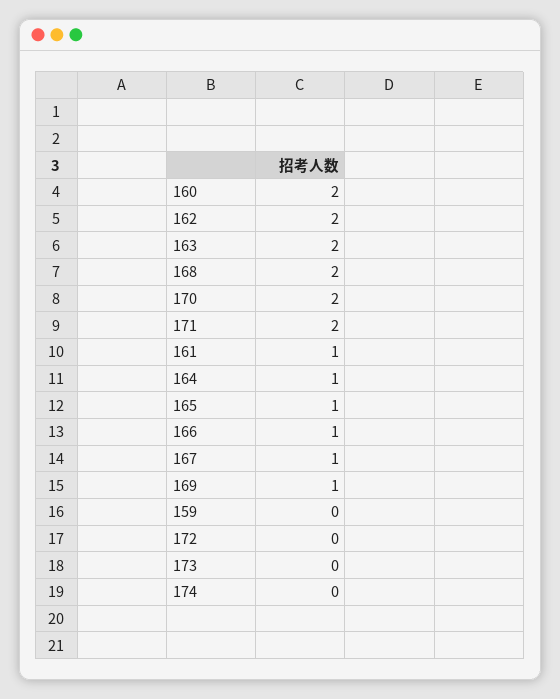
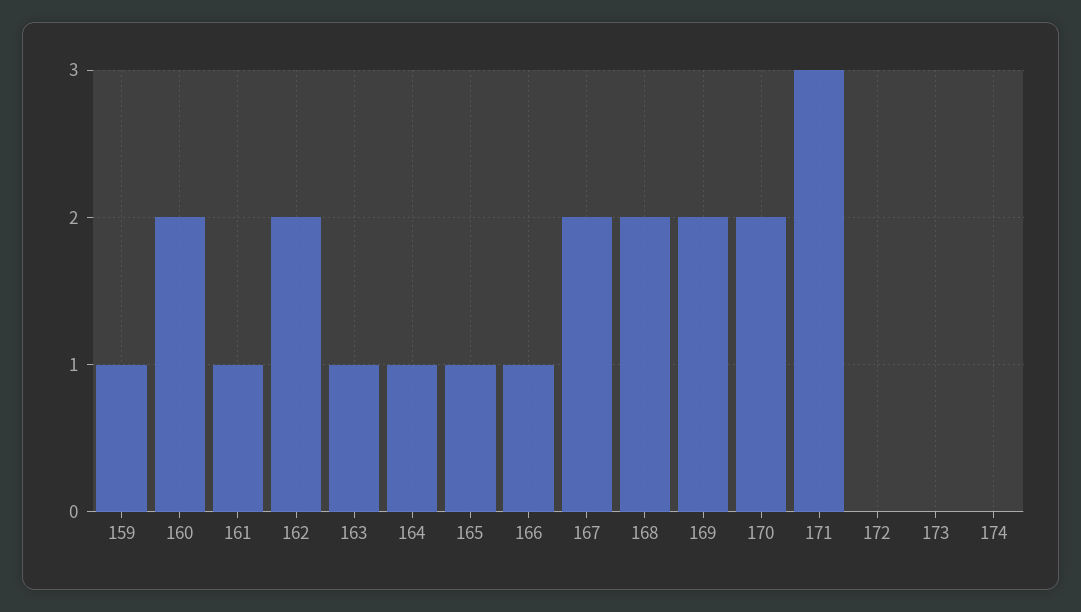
163: 2 -> 1
171: 2 -> 3
167: 1 -> 2
169: 1 -> 2
159: 0 -> 1

